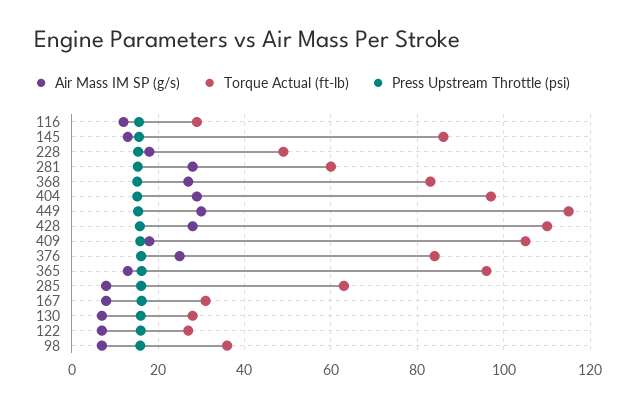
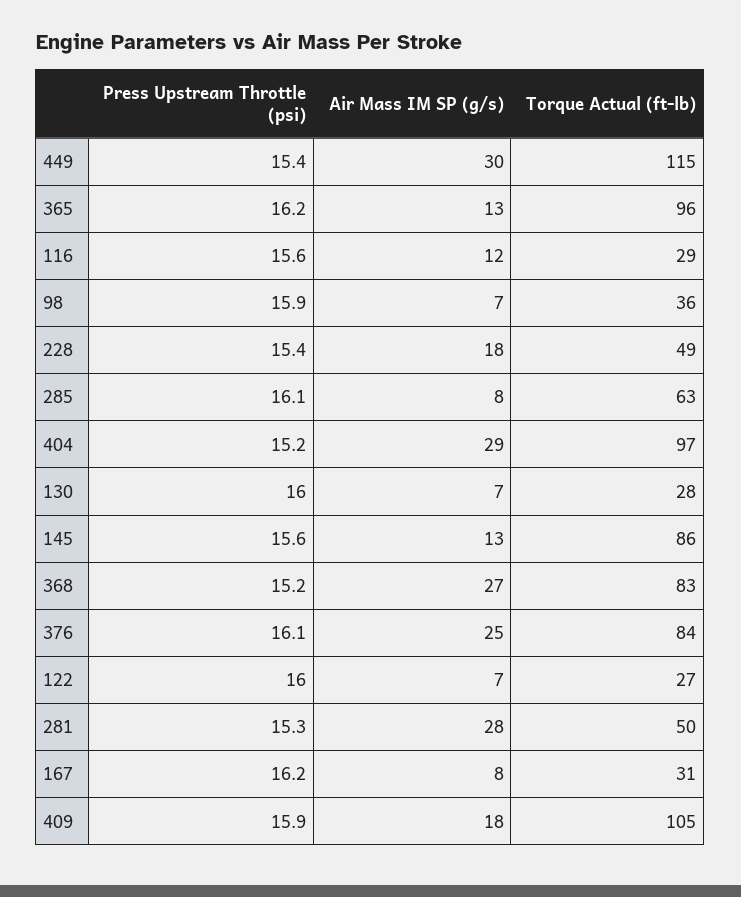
Torque Actual (ft-lb), 281: 60 -> 50
Air Mass IM SP (g/s), 428: 28 -> none
Torque Actual (ft-lb), 428: 110 -> none
Press Upstream Throttle (psi), 428: 16 -> none

